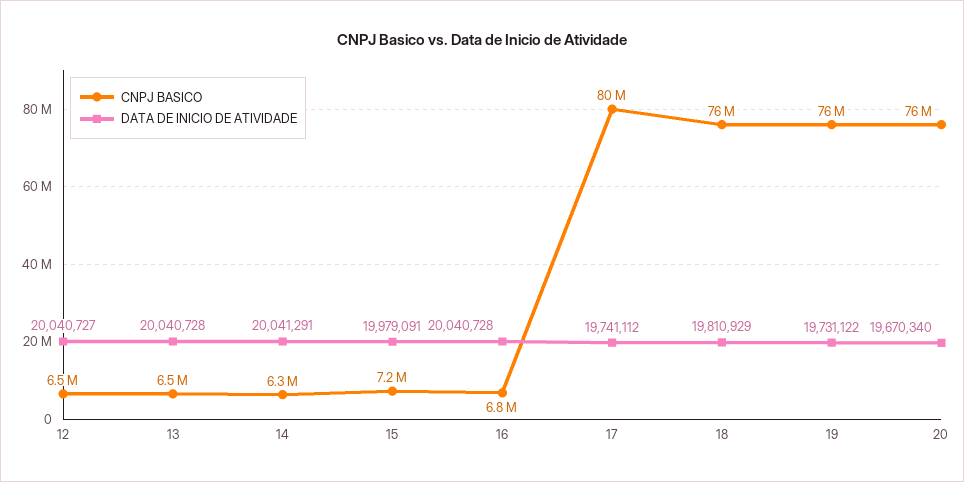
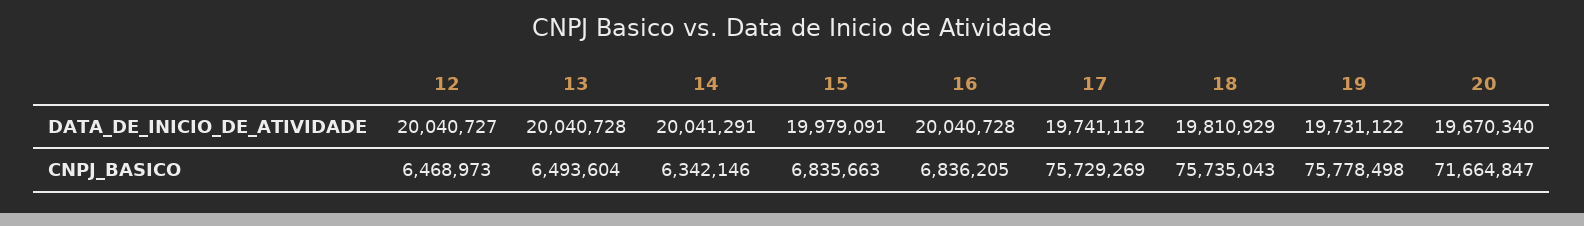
CNPJ BASICO, 15: 7200000 -> 6835663
CNPJ BASICO, 17: 80000000 -> 75729269
CNPJ BASICO, 20: 76000000 -> 71664847

